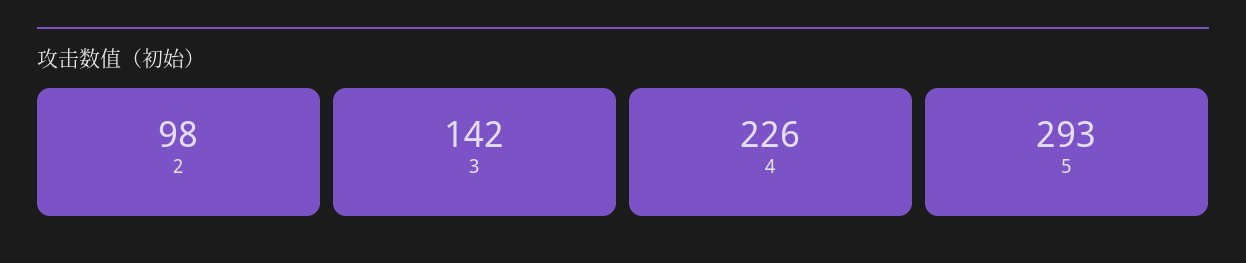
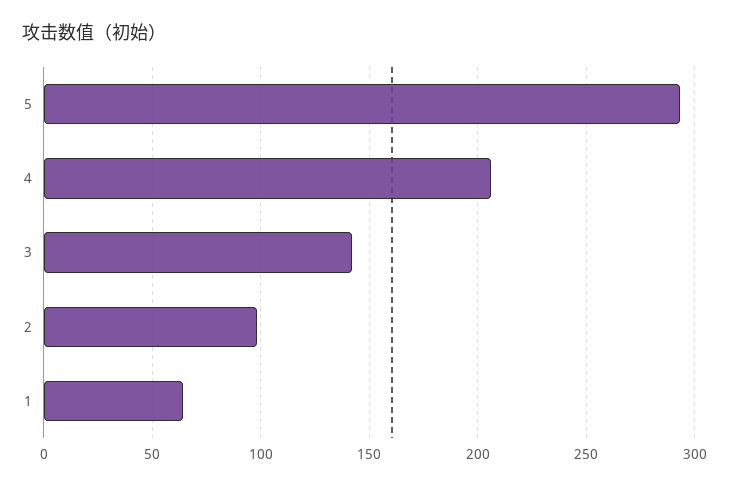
4: 226 -> 205
1: none -> 65

